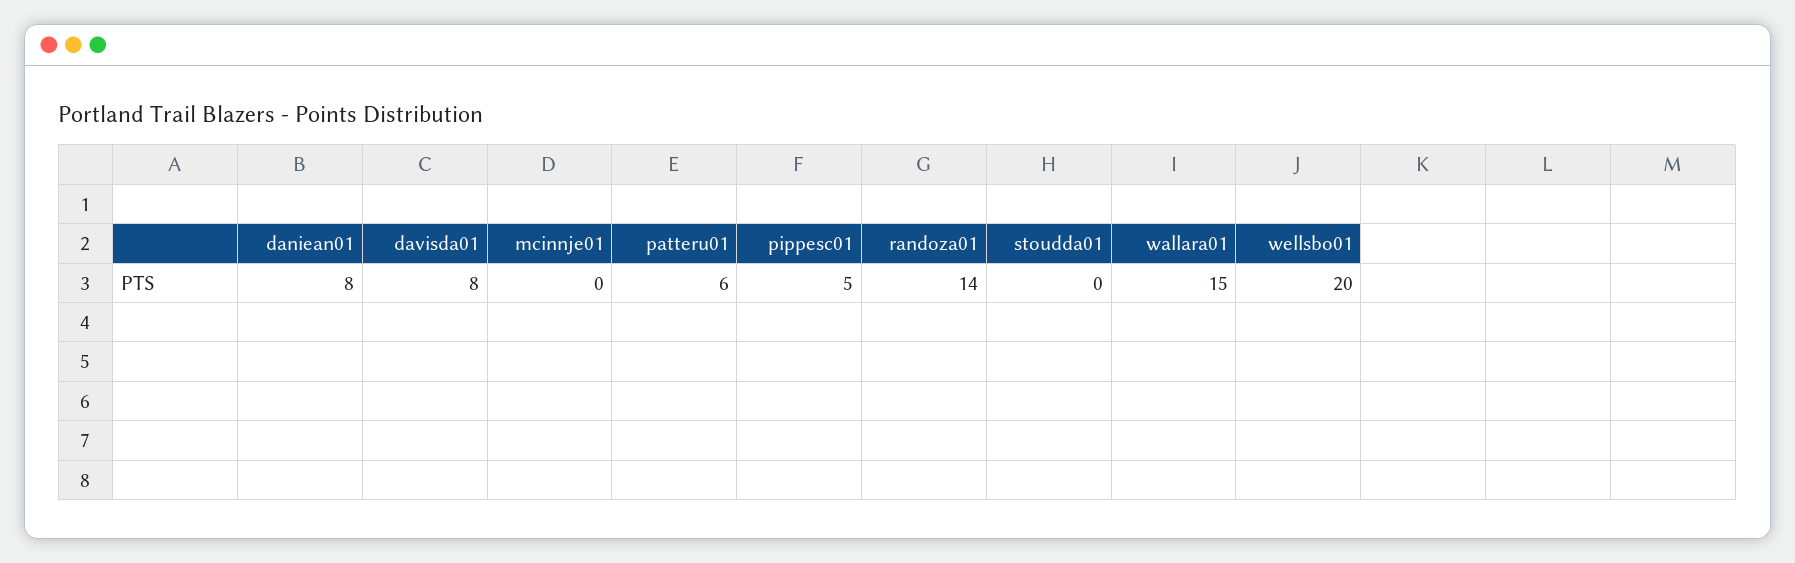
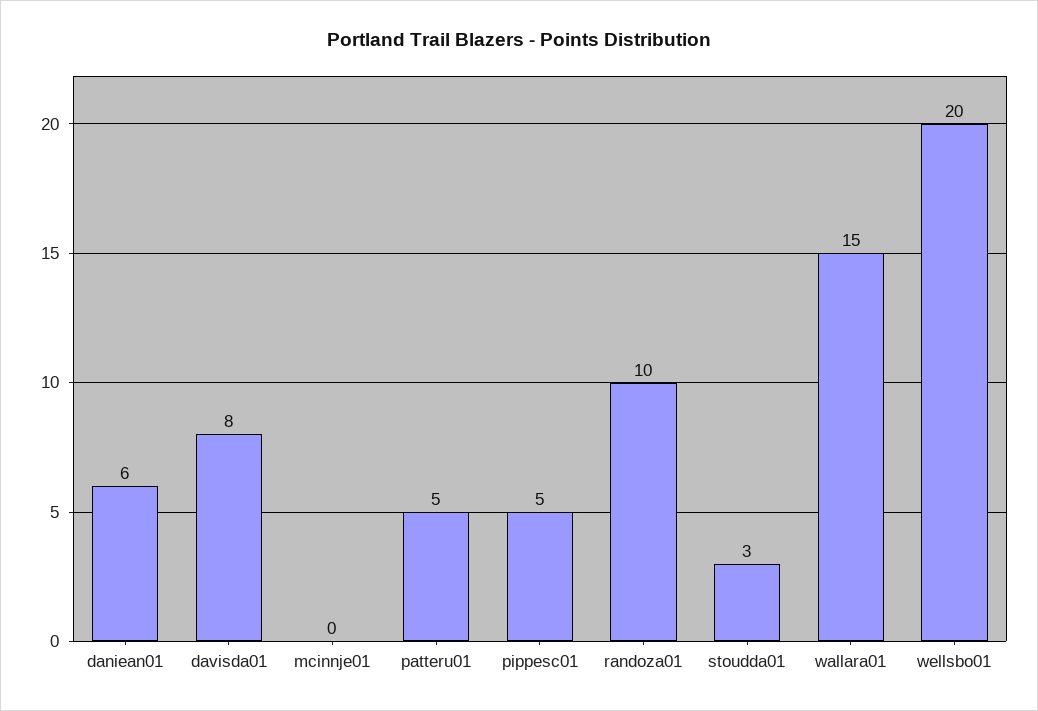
daniean01: 8 -> 6
patteru01: 6 -> 5
randoza01: 14 -> 10
stoudda01: 0 -> 3

